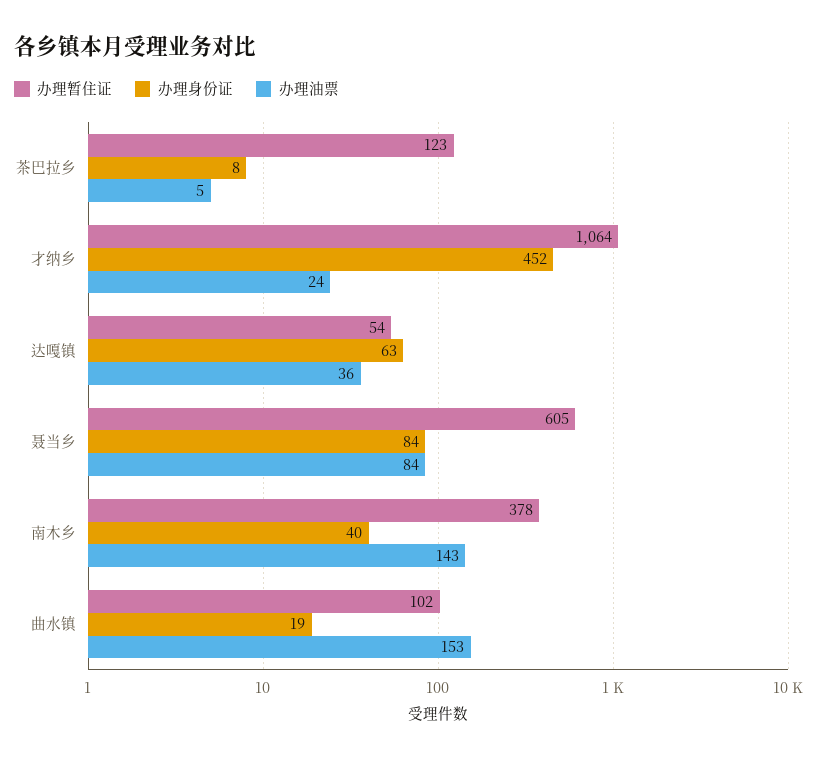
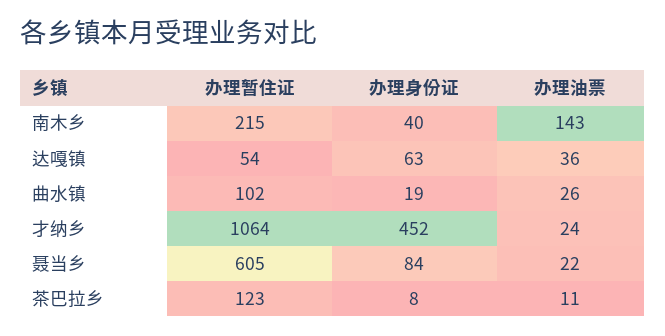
办理油票, 茶巴拉乡: 5 -> 11
办理油票, 聂当乡: 84 -> 22
办理暂住证, 南木乡: 378 -> 215
办理油票, 曲水镇: 153 -> 26

